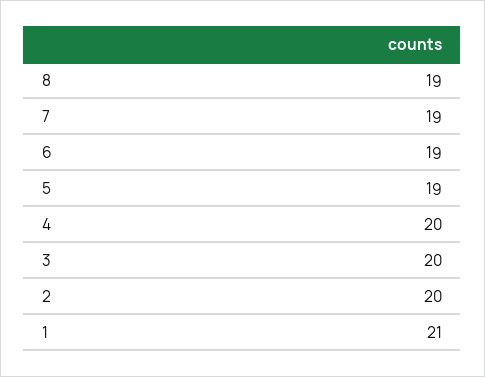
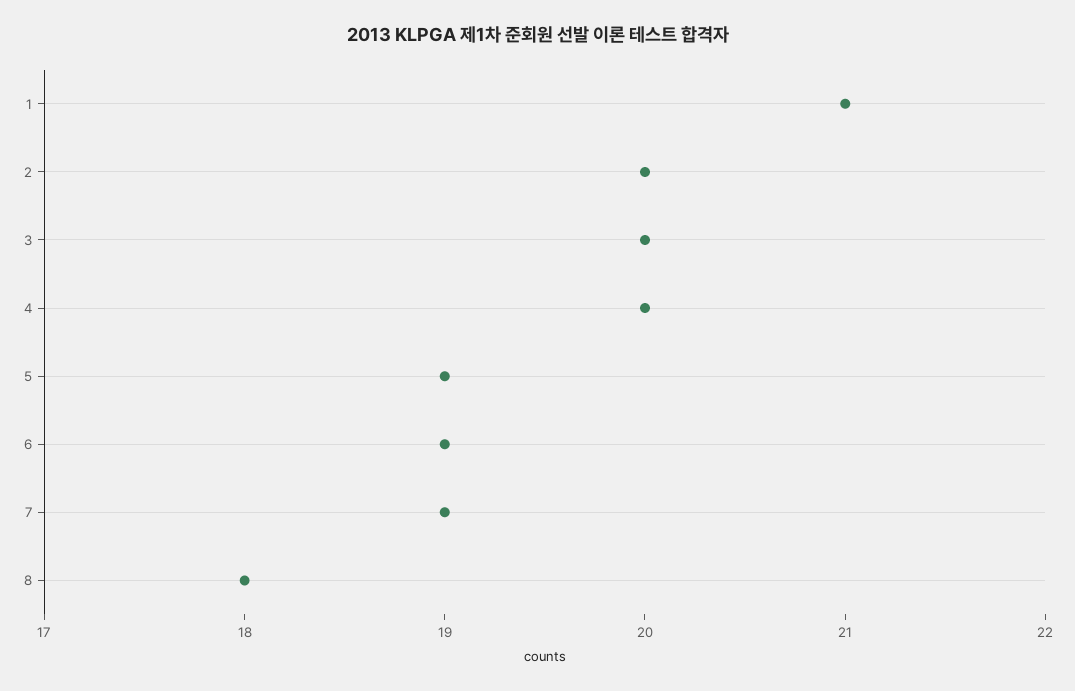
8: 19 -> 18

